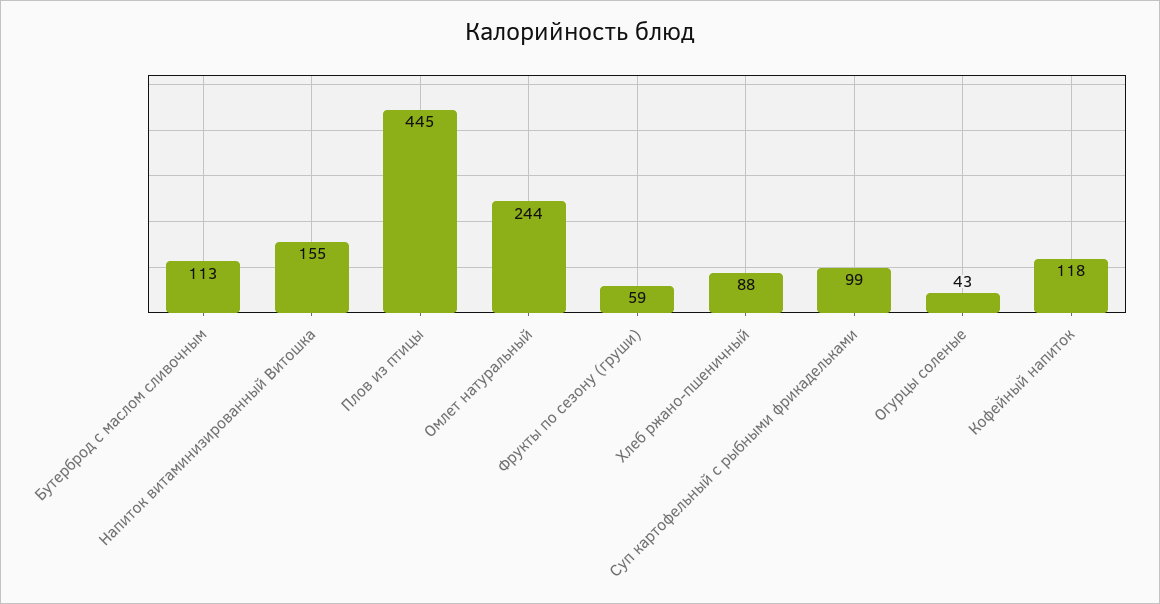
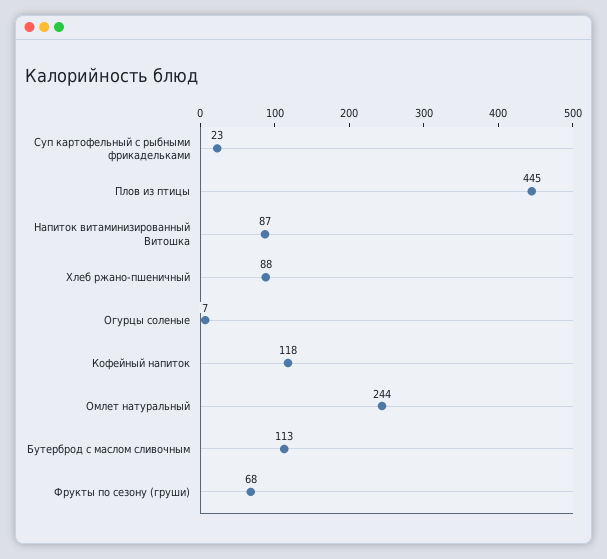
Напиток витаминизированный Витошка: 155 -> 87
Фрукты по сезону (груши): 59 -> 68
Суп картофельный с рыбными фрикадельками: 99 -> 23
Огурцы соленые: 43 -> 7

